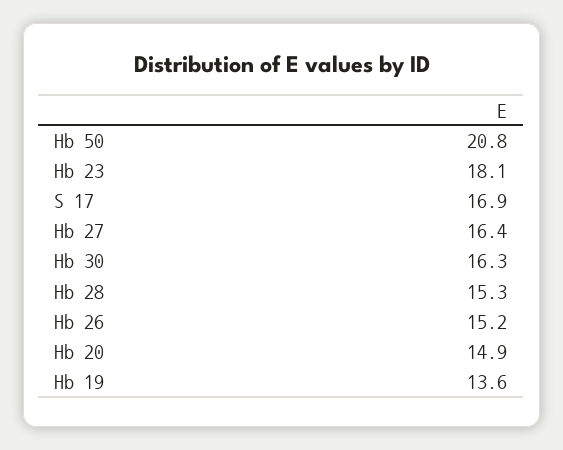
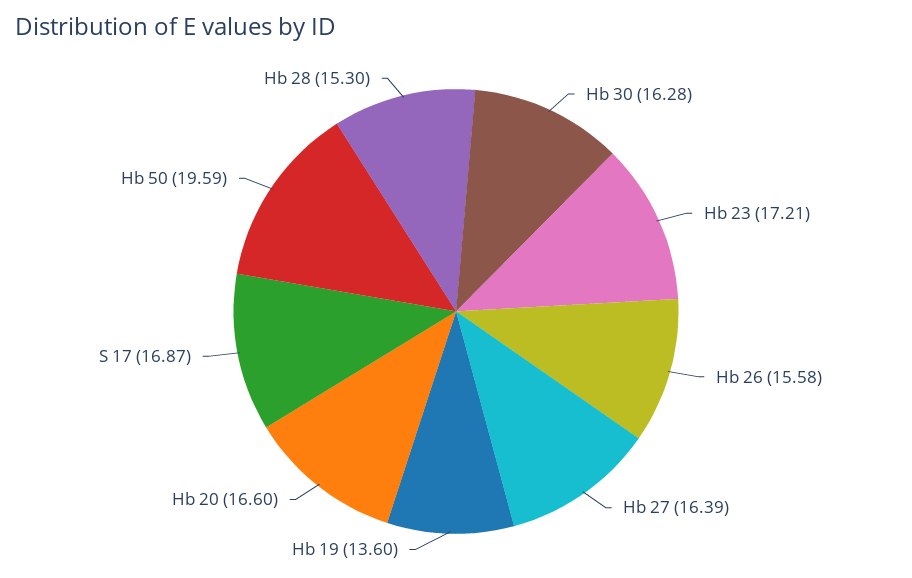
Hb 50: 20.8 -> 19.59
Hb 23: 18.1 -> 17.21
Hb 26: 15.2 -> 15.58
Hb 20: 14.9 -> 16.6

